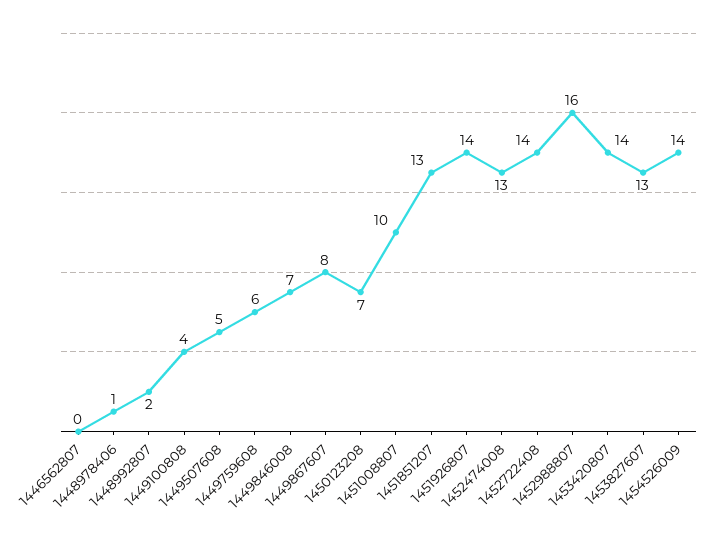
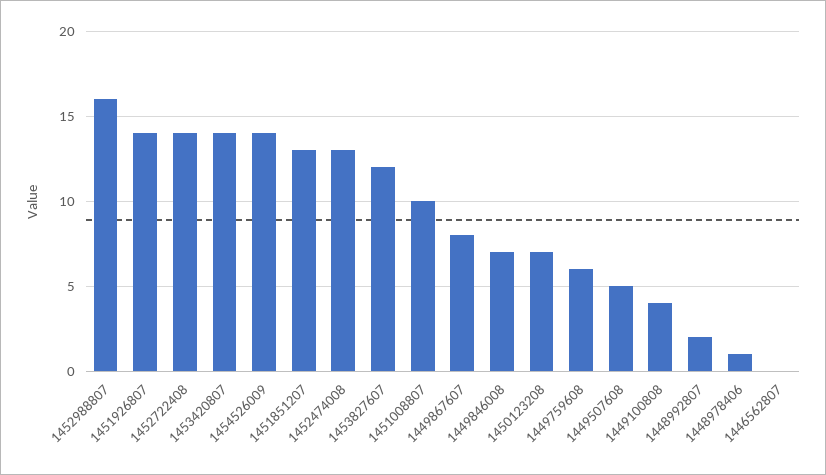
1453827607: 13 -> 12

